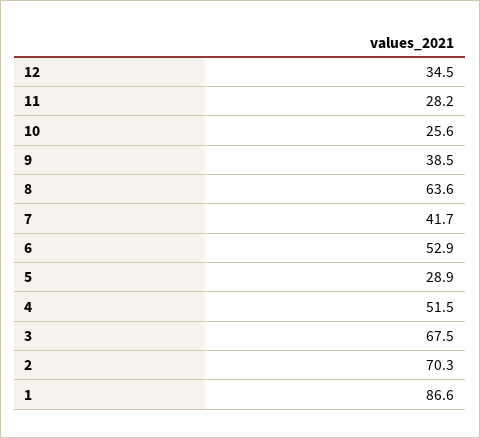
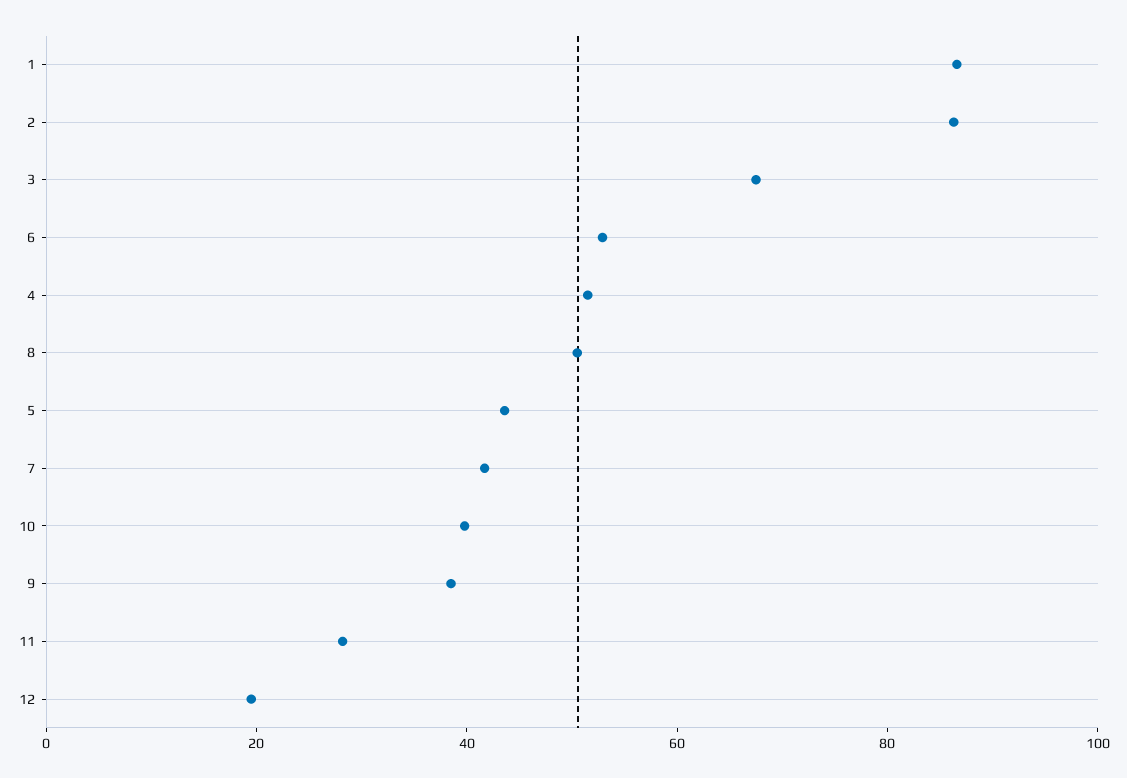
12: 34.5 -> 20
10: 25.6 -> 40
8: 63.6 -> 50
5: 28.9 -> 45
2: 70.3 -> 85

